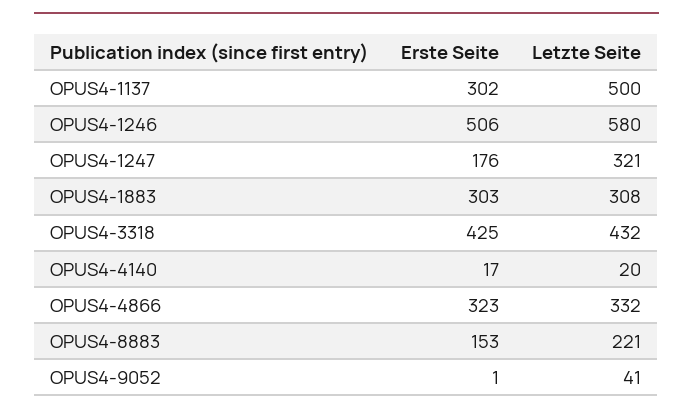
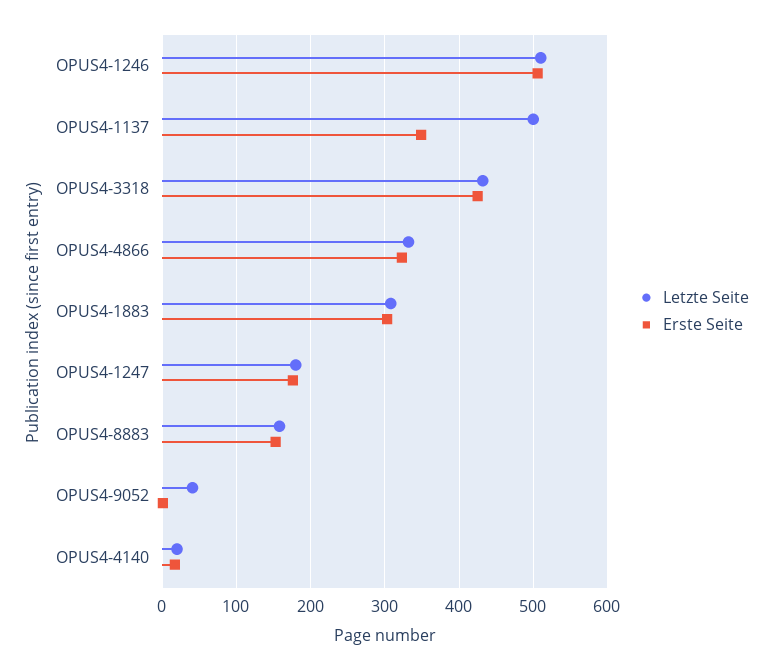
Erste Seite, OPUS4-1137: 302 -> 350
Letzte Seite, OPUS4-1246: 580 -> 510
Letzte Seite, OPUS4-1247: 321 -> 180
Letzte Seite, OPUS4-8883: 221 -> 160

